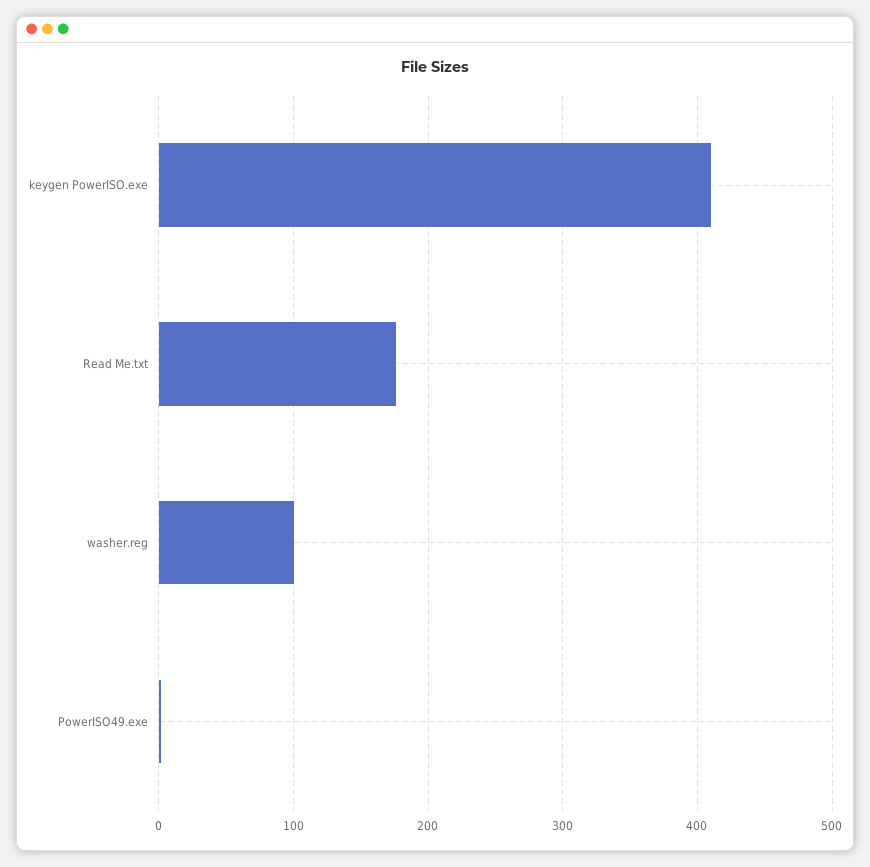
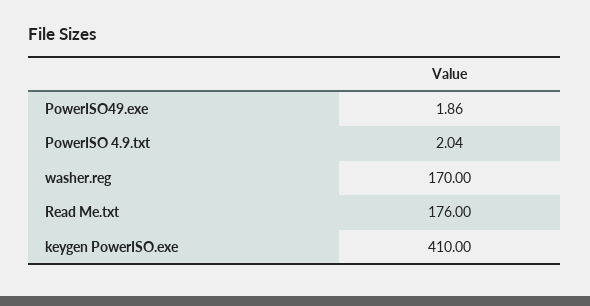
washer.reg: 100 -> 170
PowerISO 4.9.txt: none -> 2.04

